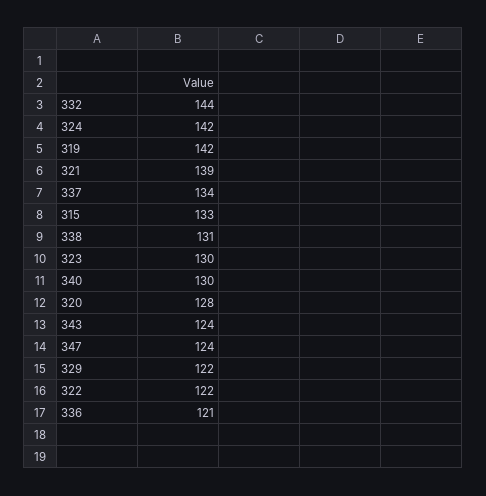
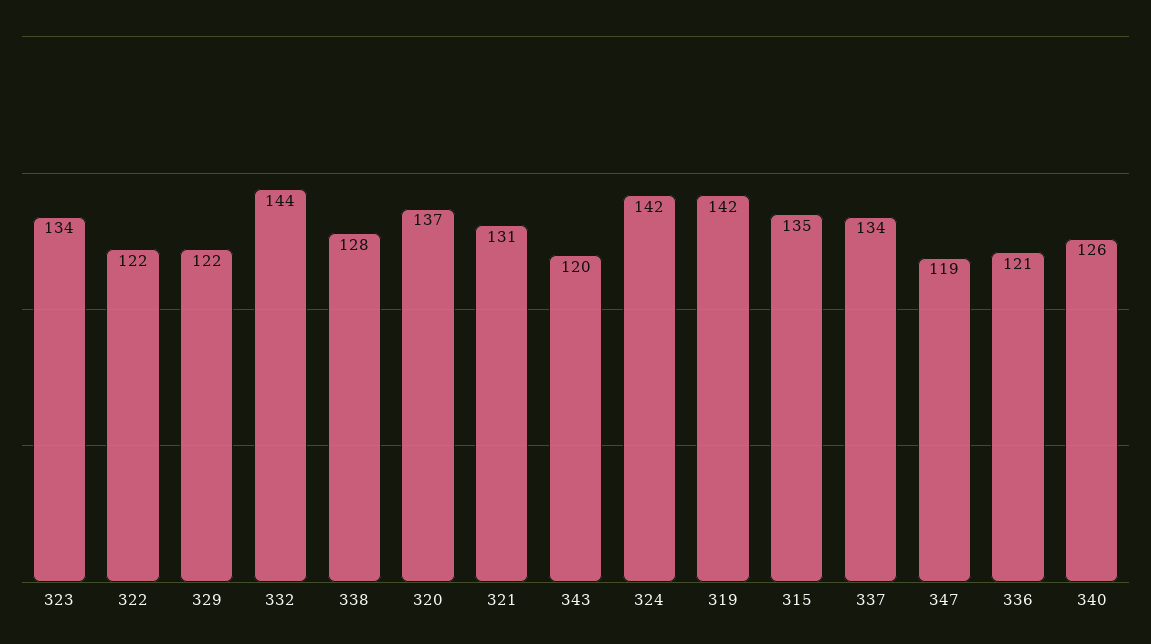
321: 139 -> 131
315: 133 -> 135
338: 131 -> 128
323: 130 -> 134
340: 130 -> 126
320: 128 -> 137
343: 124 -> 120
347: 124 -> 119

